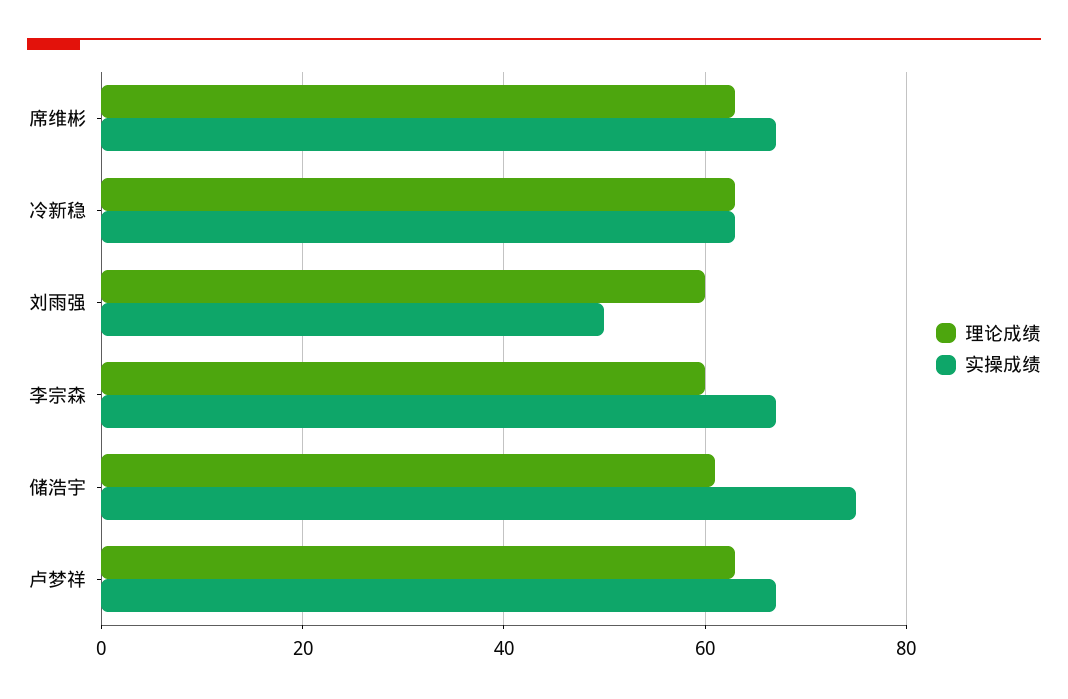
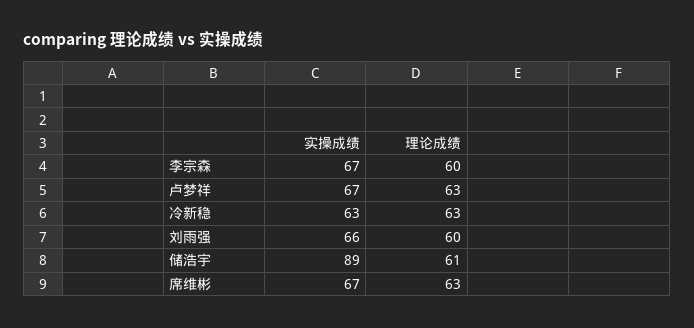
实操成绩, 刘雨强: 50 -> 66
实操成绩, 储浩宇: 75 -> 89

